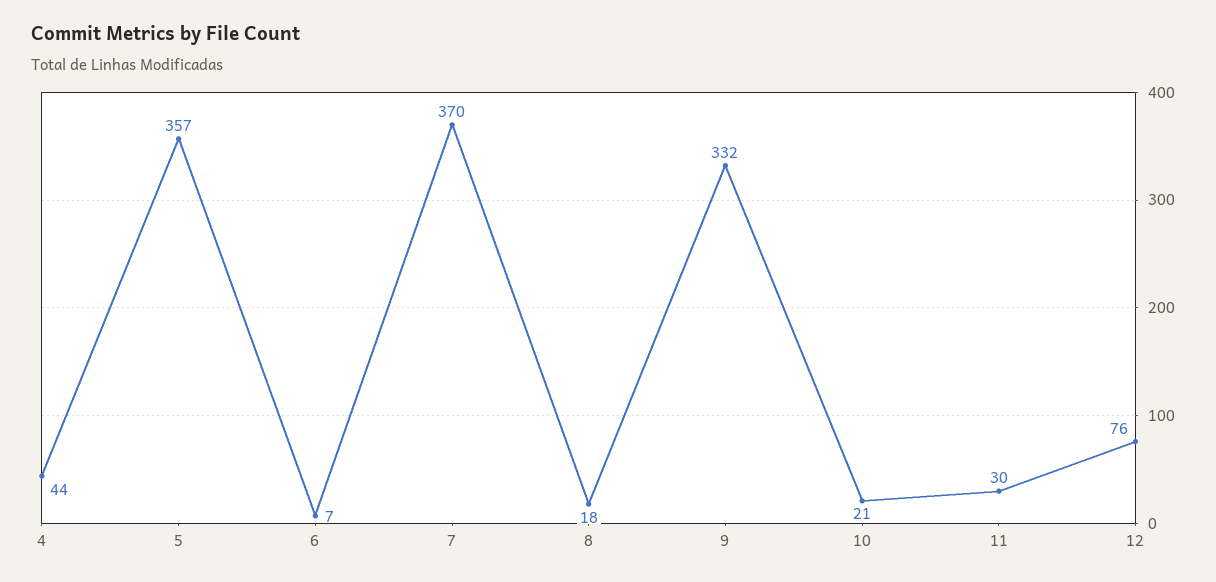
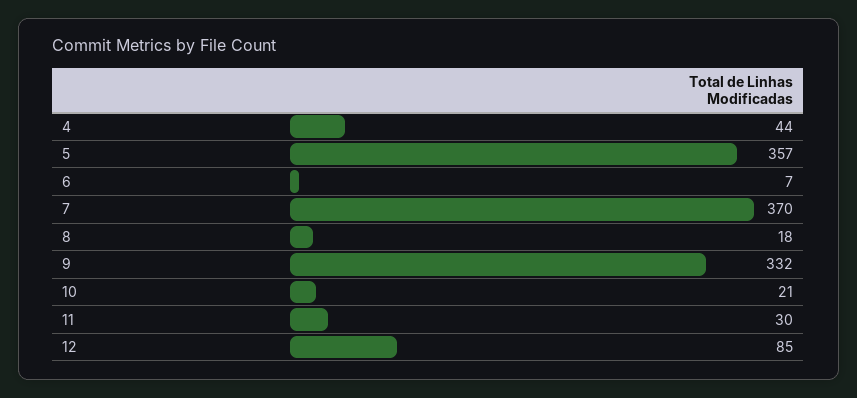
12: 76 -> 85

